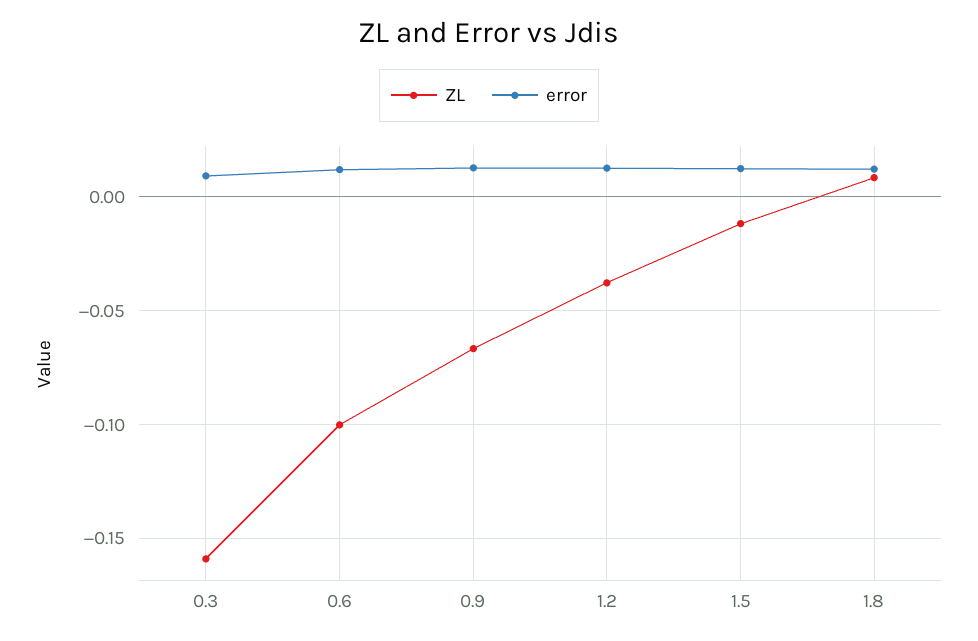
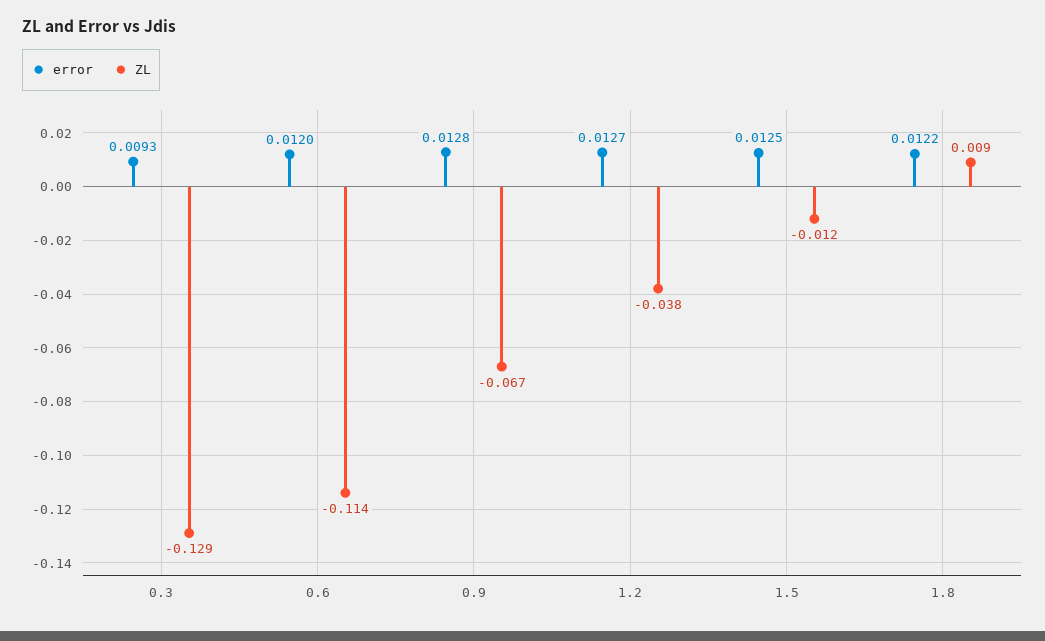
ZL, 0.3: -0.16 -> -0.129
ZL, 0.6: -0.1 -> -0.114

